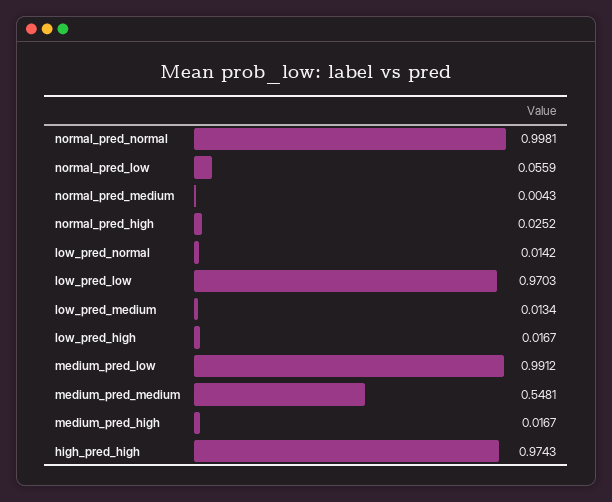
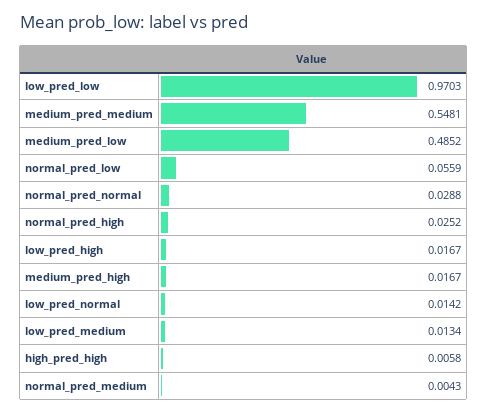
normal_pred_normal: 0.9981 -> 0.0288
medium_pred_low: 0.9912 -> 0.4852
high_pred_high: 0.9743 -> 0.0058

